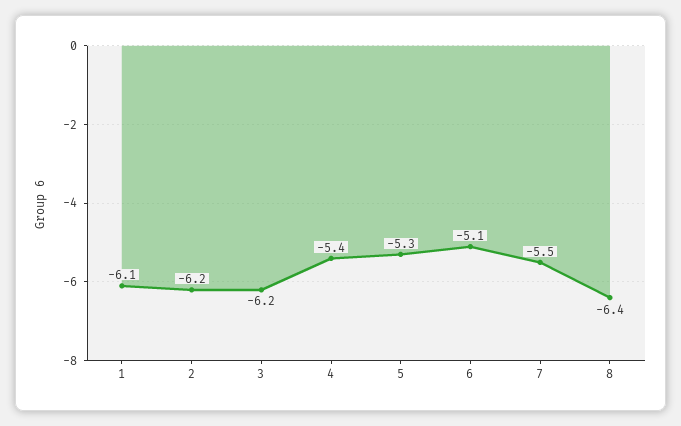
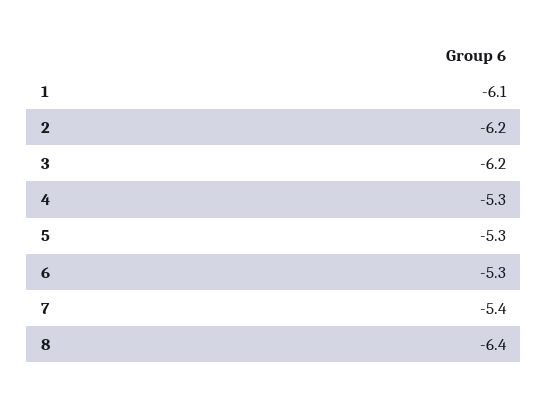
4: -5.4 -> -5.3
6: -5.1 -> -5.3
7: -5.5 -> -5.4

